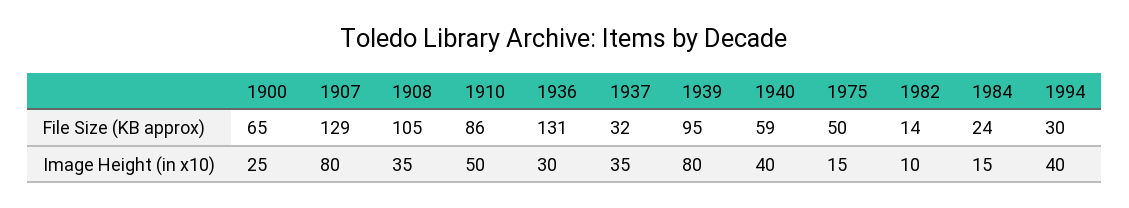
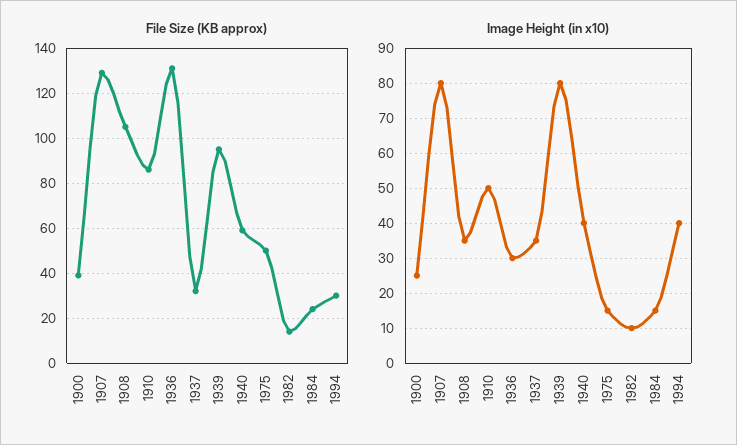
File Size (KB approx), 1900: 65 -> 40

